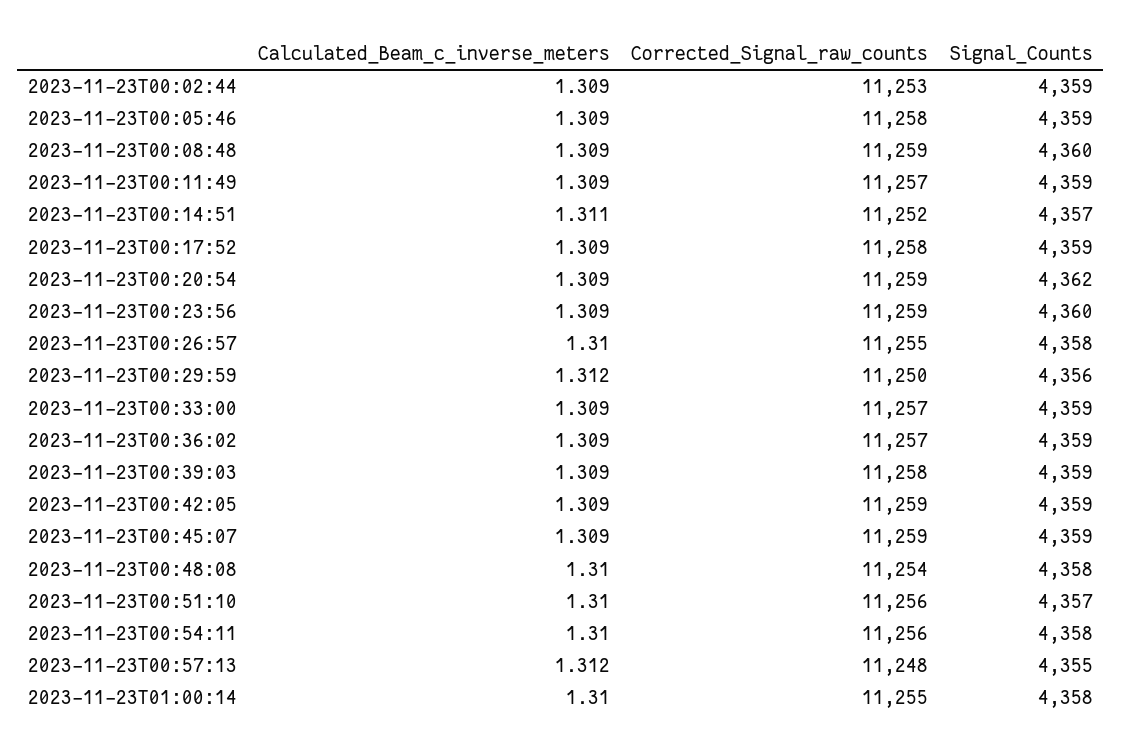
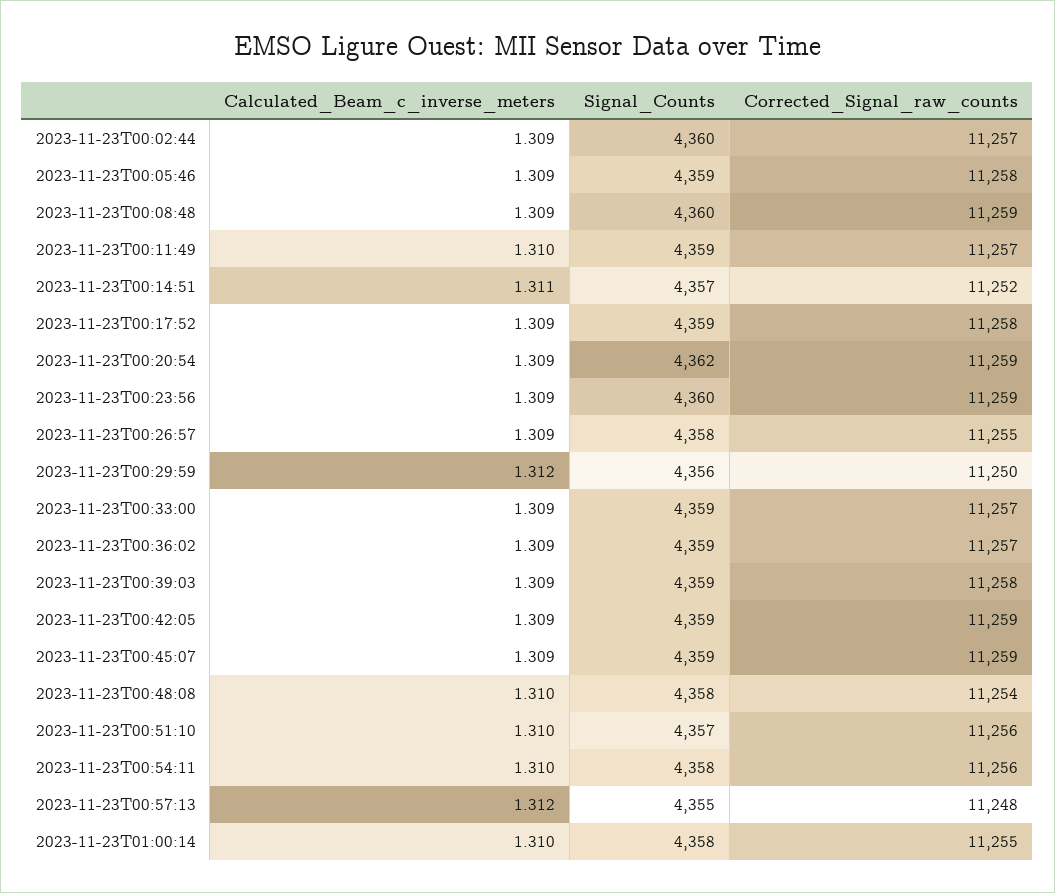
Corrected_Signal_raw_counts, 2023-11-23T00:02:44: 11253 -> 11257
Signal_Counts, 2023-11-23T00:02:44: 4359 -> 4360
Calculated_Beam_c_inverse_meters, 2023-11-23T00:11:49: 1.309 -> 1.31
Calculated_Beam_c_inverse_meters, 2023-11-23T00:26:57: 1.31 -> 1.309

